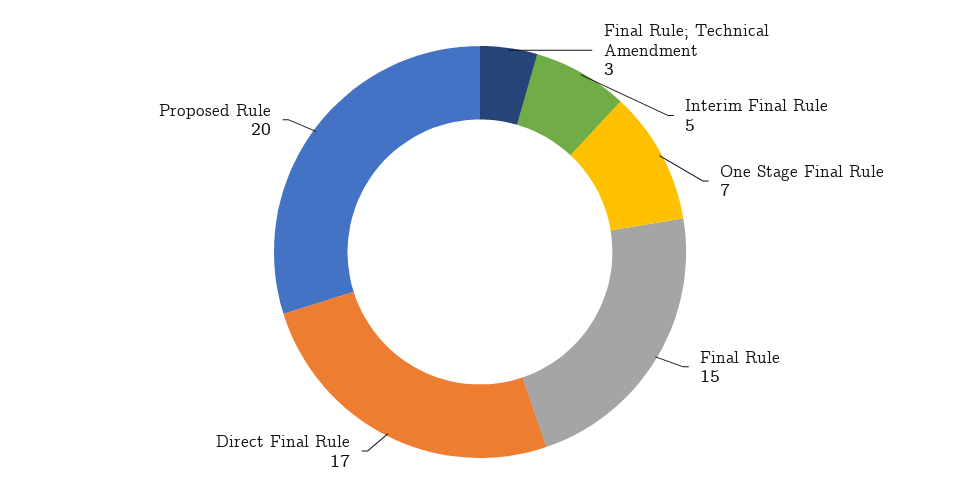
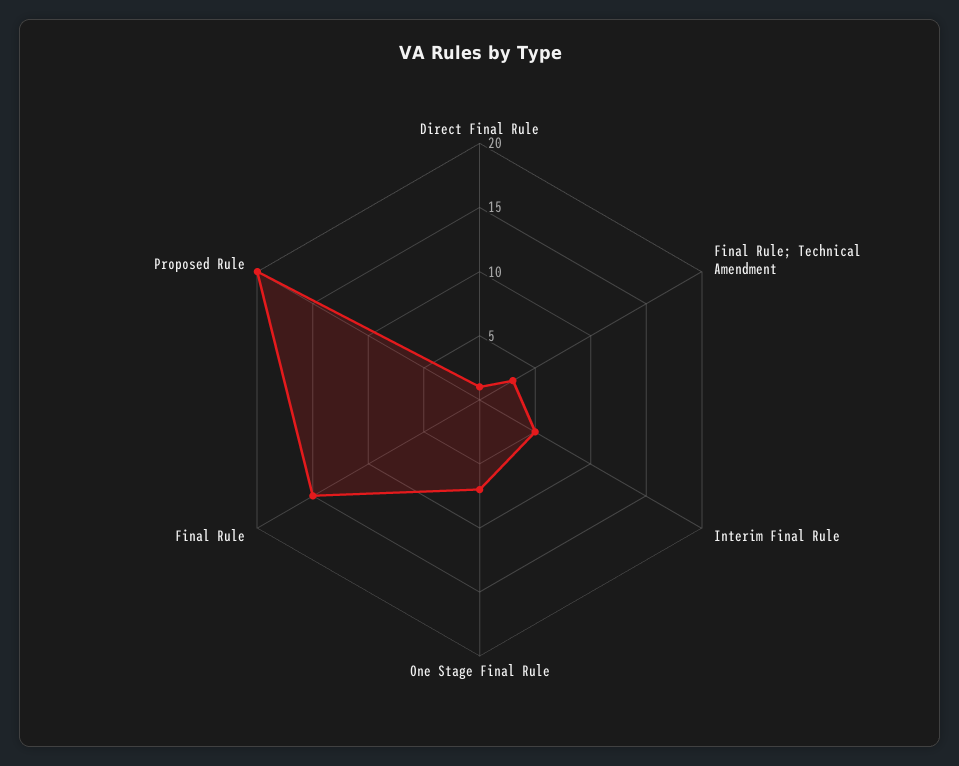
Direct Final Rule: 17 -> 1

